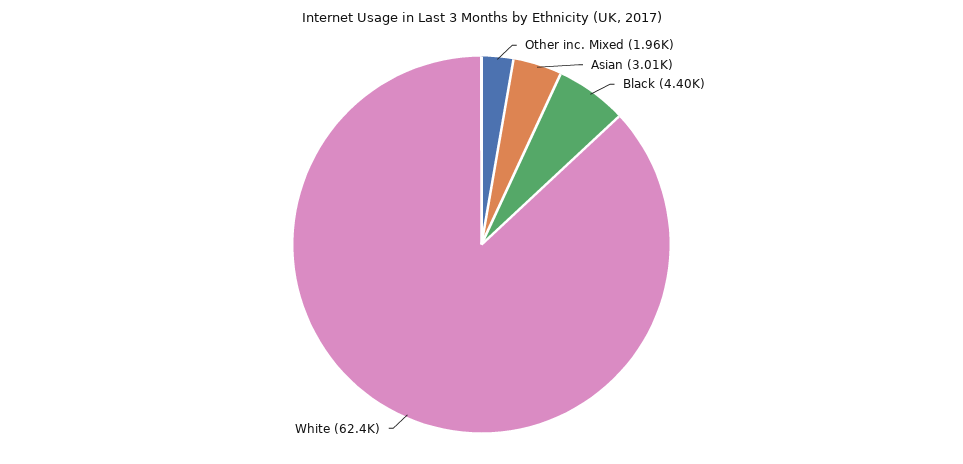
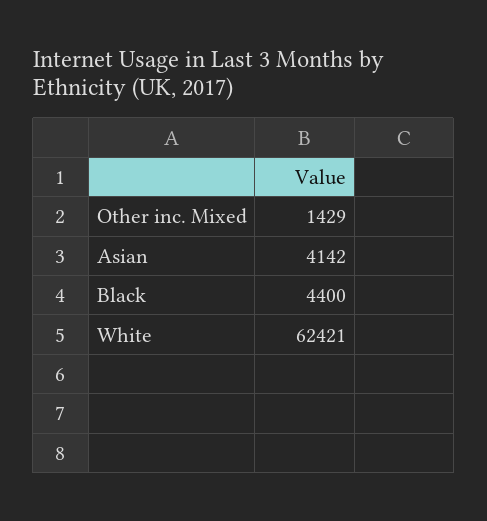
Other inc. Mixed: 1960 -> 1429
Asian: 3010 -> 4142

